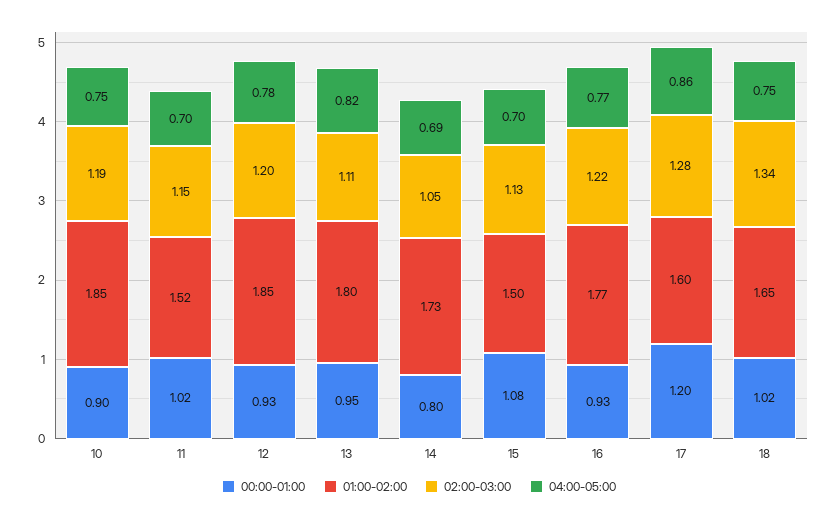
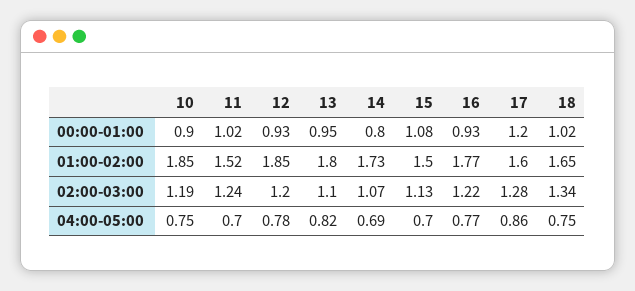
02:00-03:00, 11: 1.15 -> 1.24
02:00-03:00, 13: 1.11 -> 1.1
02:00-03:00, 14: 1.05 -> 1.07

